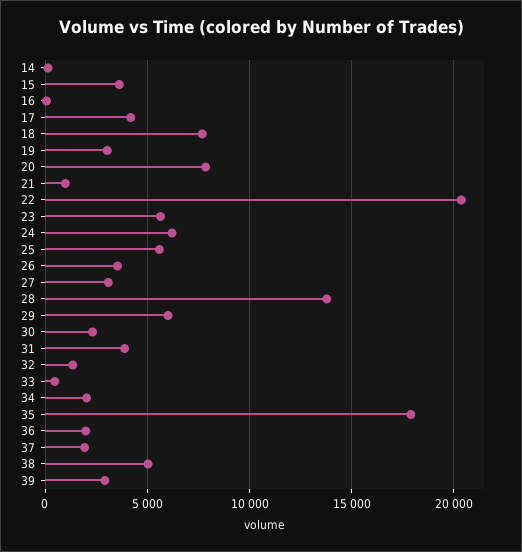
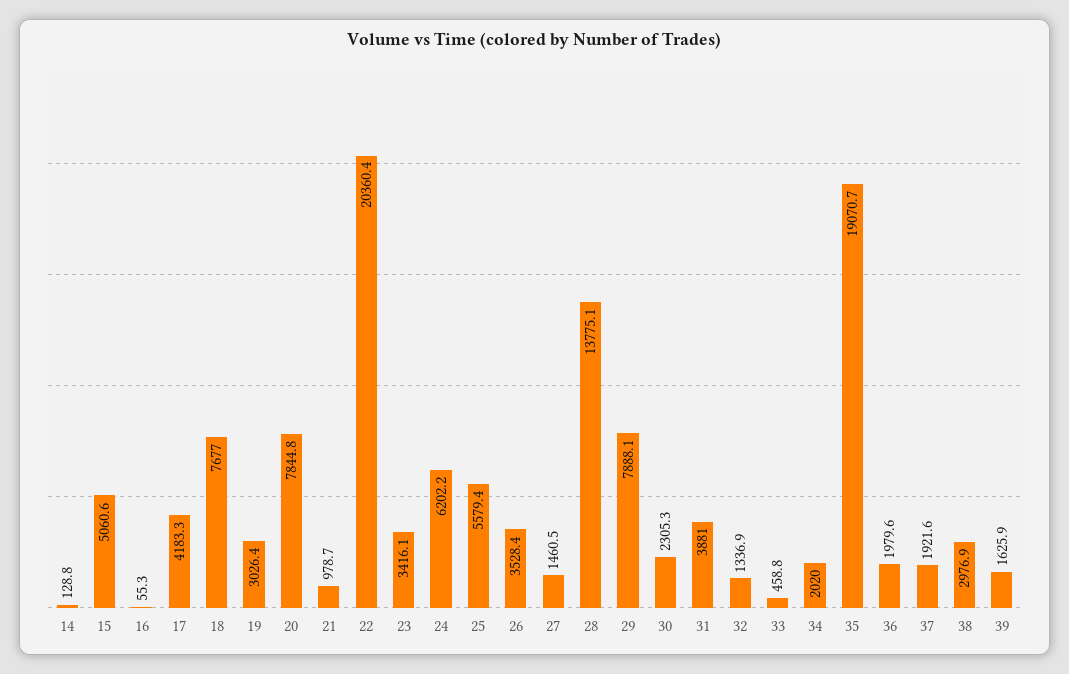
15: 3500 -> 5060.6
23: 5500 -> 3416.1
27: 3000 -> 1460.5
29: 6000 -> 7888.1
35: 18000 -> 19070.7
38: 5000 -> 2976.9
39: 3000 -> 1625.9

